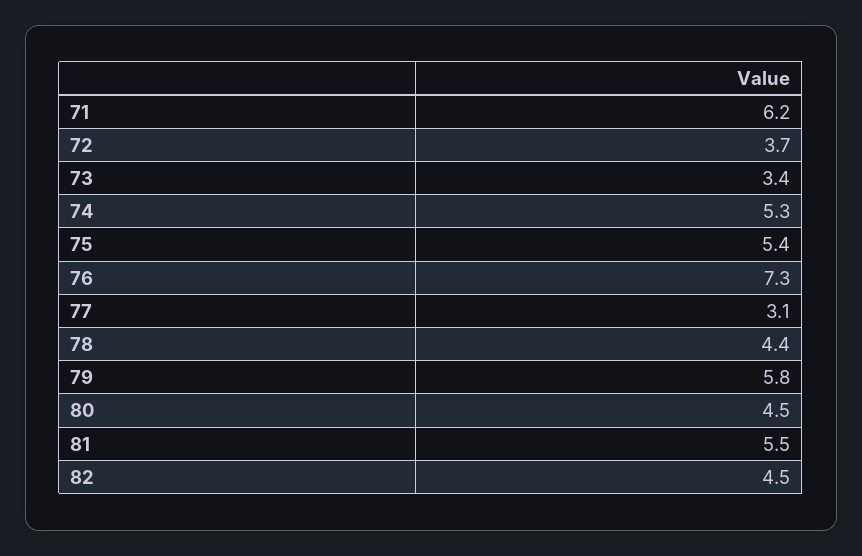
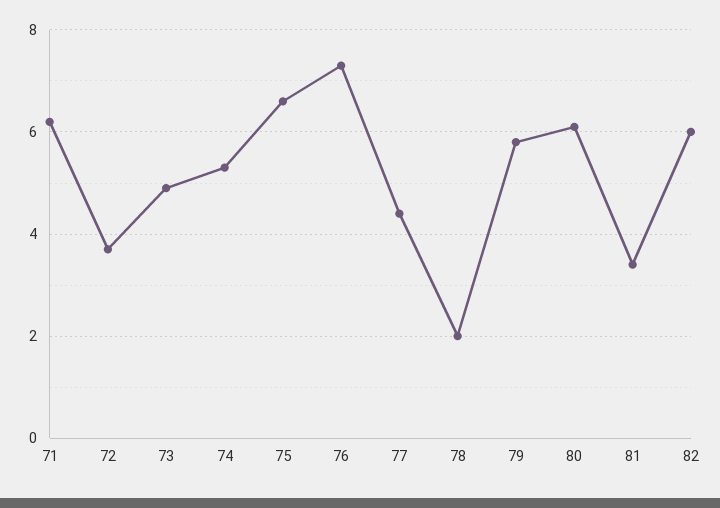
73: 3.4 -> 5
75: 5.4 -> 6.5
77: 3.1 -> 4.5
78: 4.4 -> 2
80: 4.5 -> 6
81: 5.5 -> 3.5
82: 4.5 -> 6

